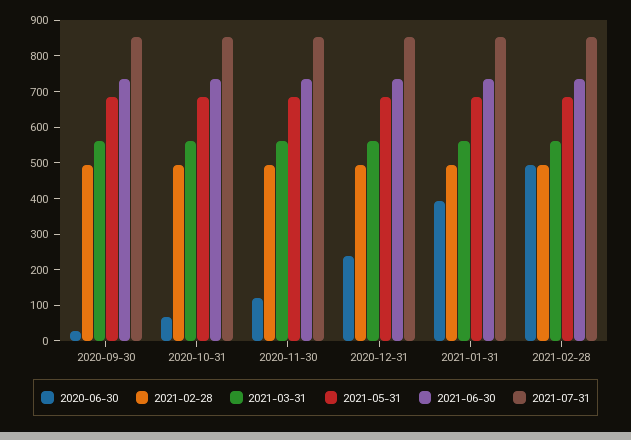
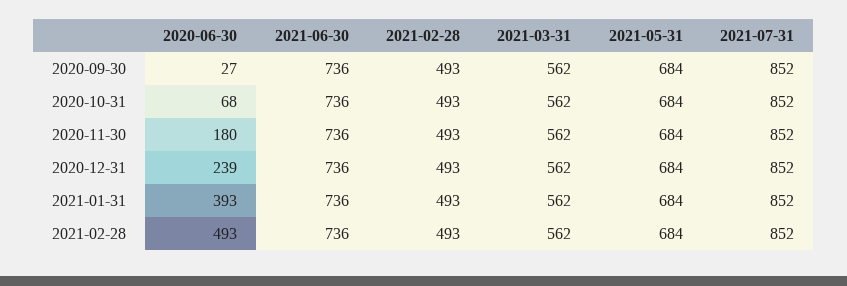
2020-06-30, 2020-11-30: 125 -> 180

